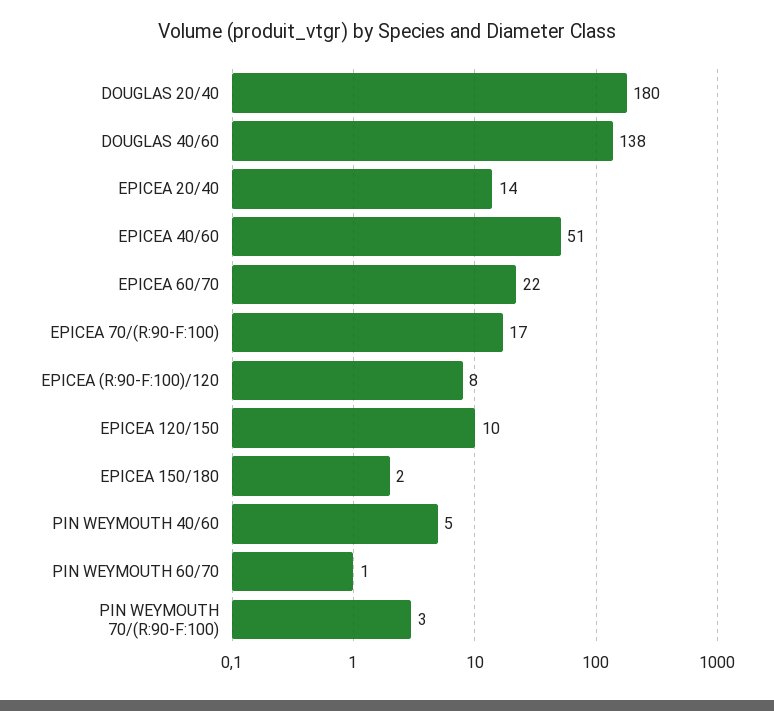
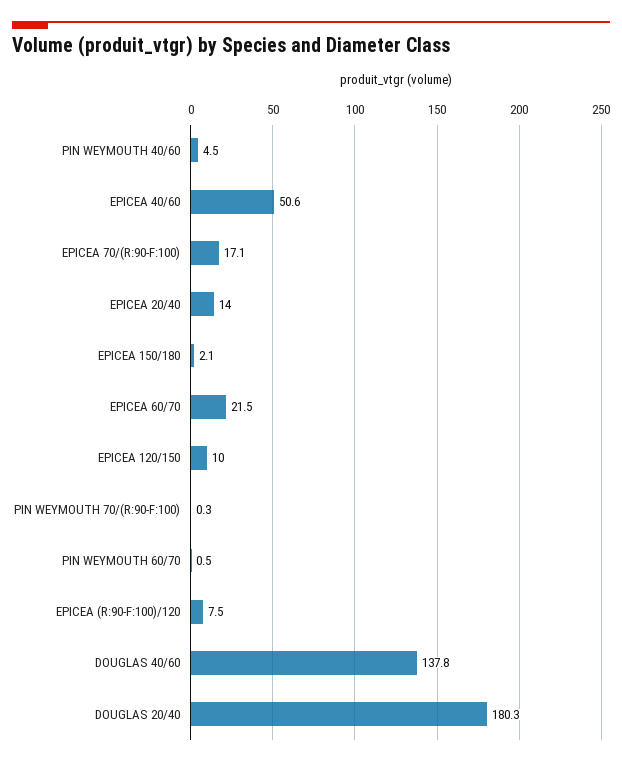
PIN WEYMOUTH 70/(R:90-F:100): 3 -> 0.3

